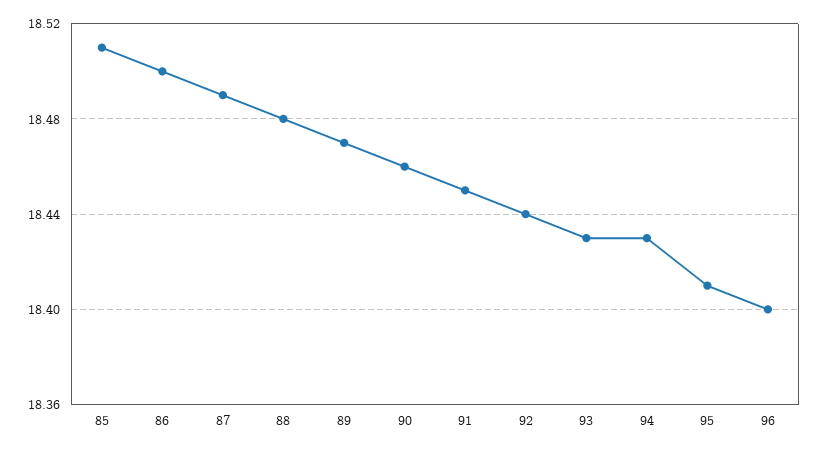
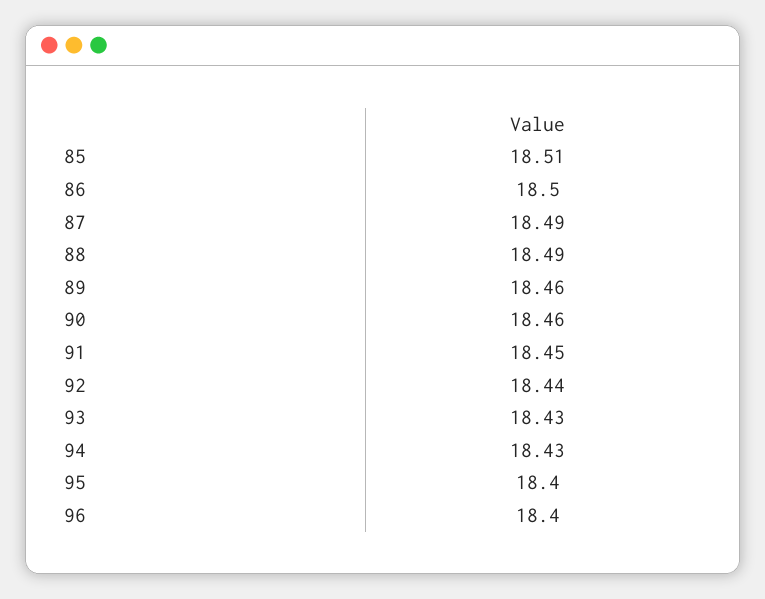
88: 18.48 -> 18.49
89: 18.47 -> 18.46
95: 18.41 -> 18.4

